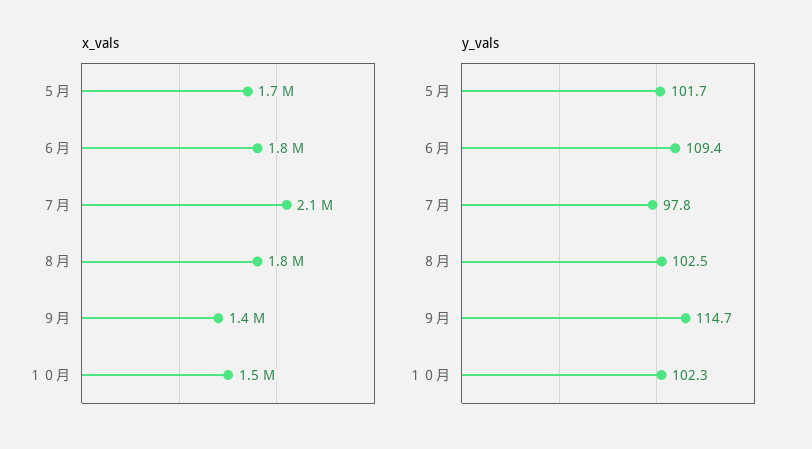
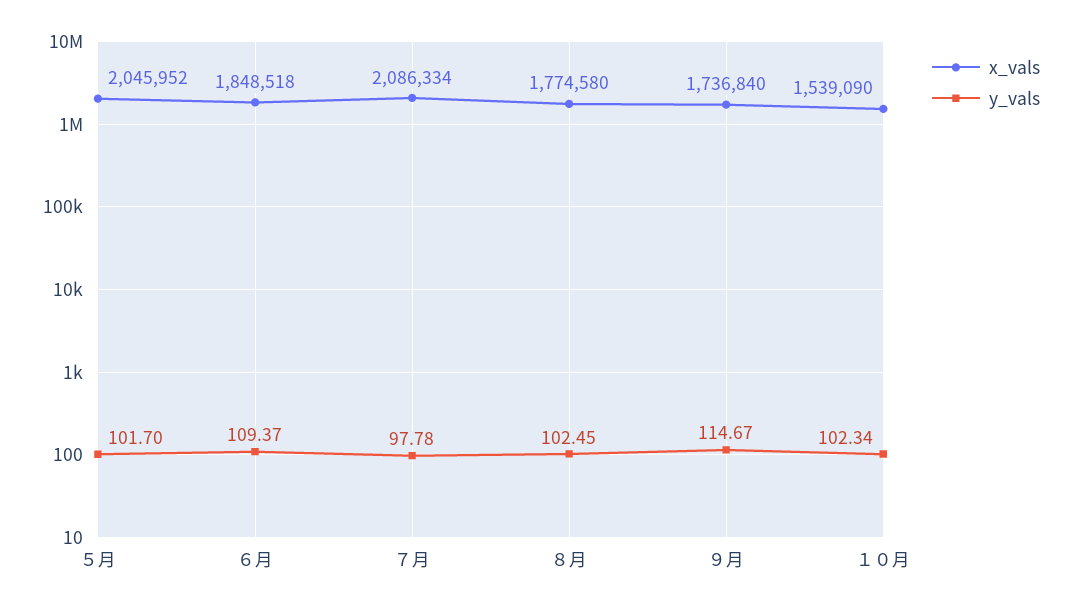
x_vals, ５月: 1700000 -> 2045952
x_vals, ９月: 1400000 -> 1736840

